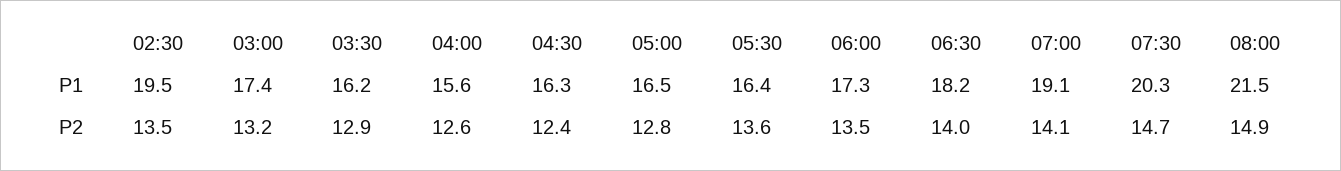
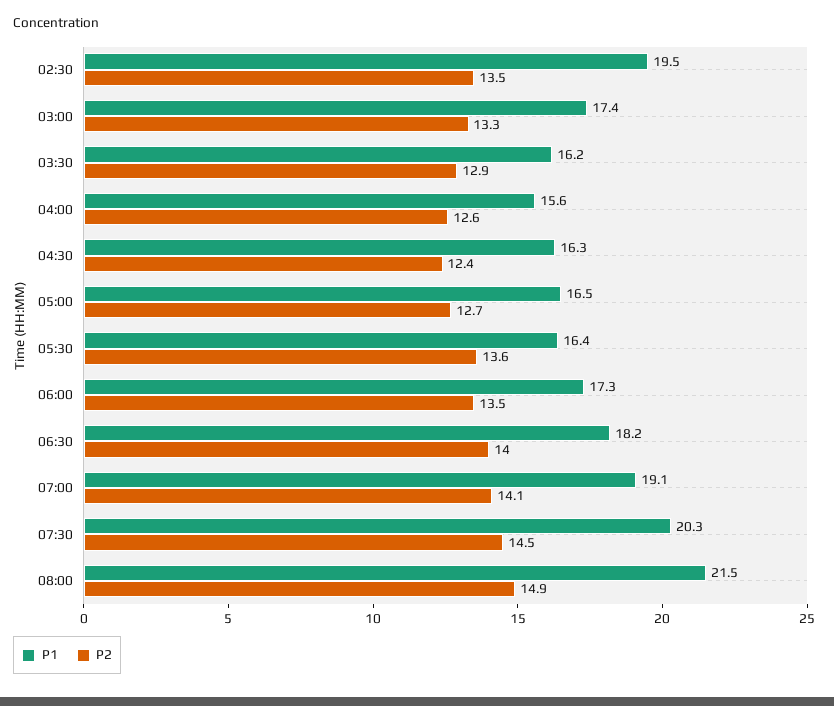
P2, 03:00: 13.2 -> 13.3
P2, 05:00: 12.8 -> 12.7
P2, 07:30: 14.7 -> 14.5

